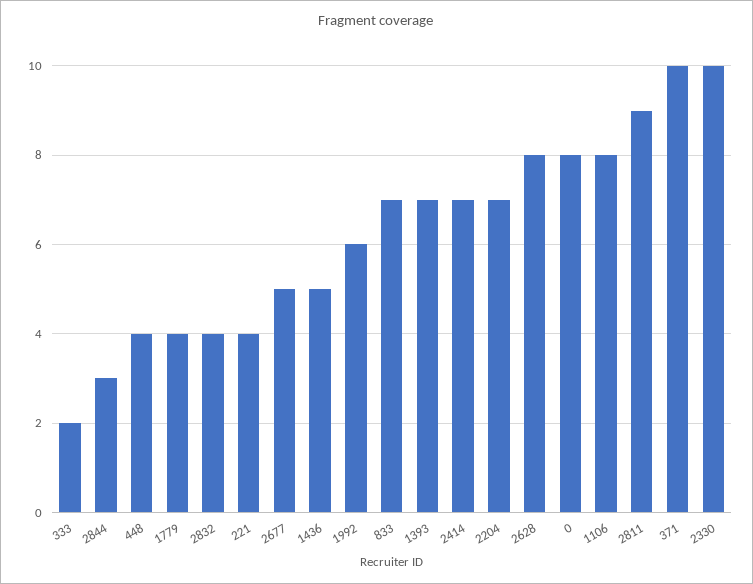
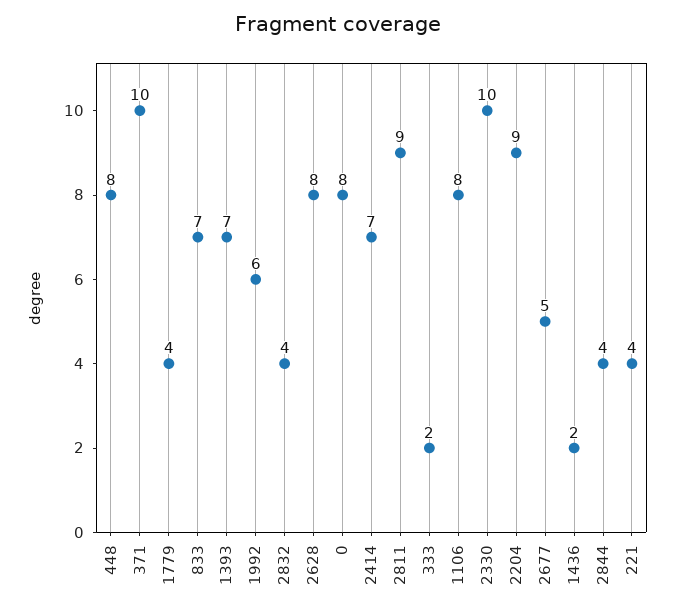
2844: 3 -> 4
448: 4 -> 8
1436: 5 -> 2
2204: 7 -> 9

